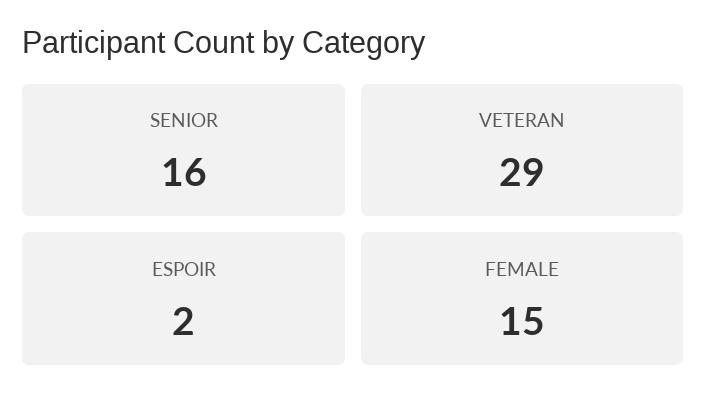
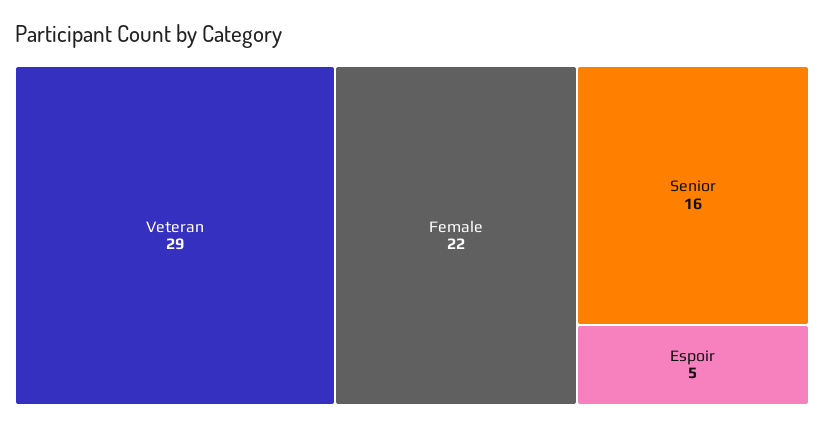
ESPOIR: 2 -> 5
FEMALE: 15 -> 22

